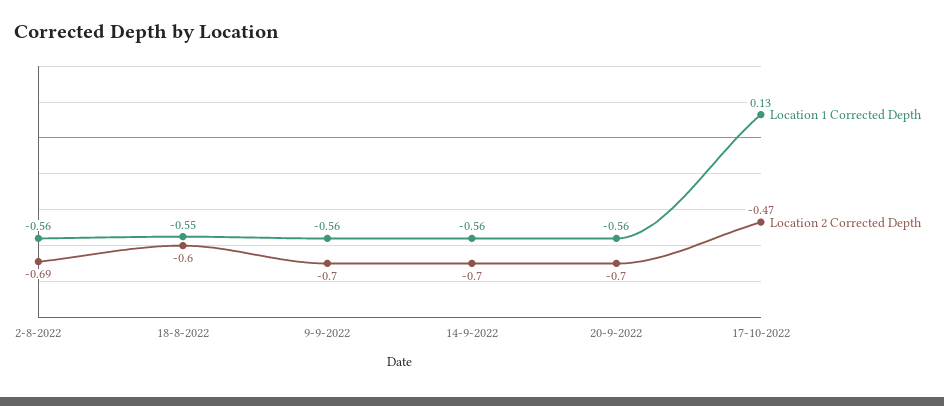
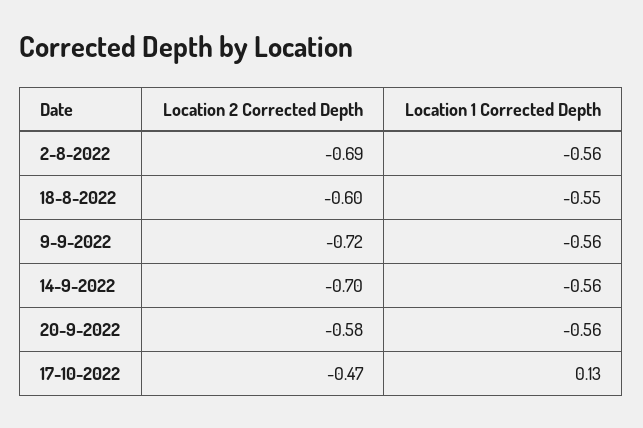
Location 2 Corrected Depth, 9-9-2022: -0.7 -> -0.72
Location 2 Corrected Depth, 20-9-2022: -0.7 -> -0.58

